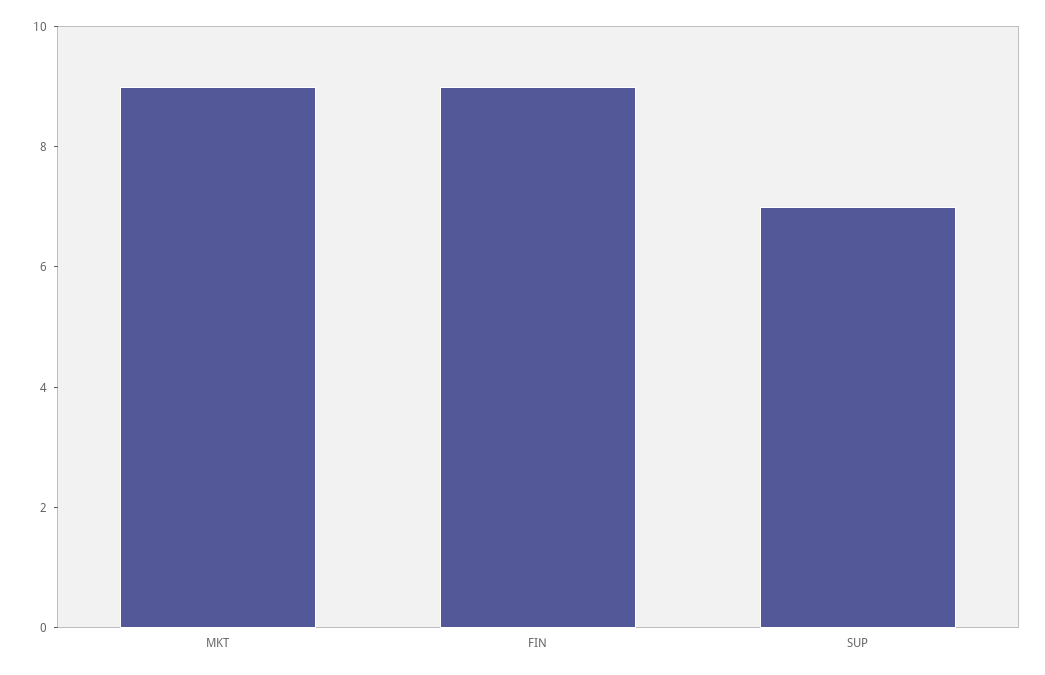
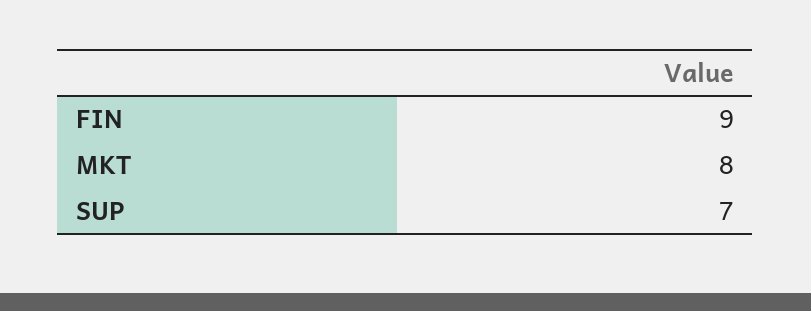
MKT: 9 -> 8

